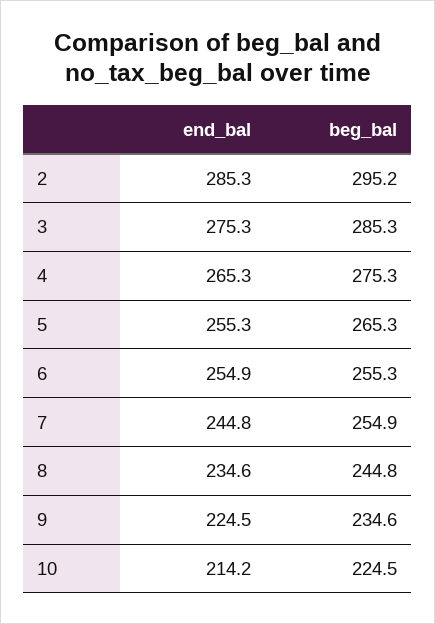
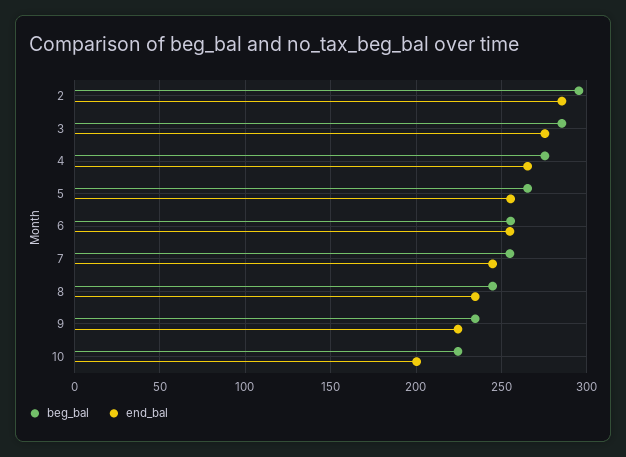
end_bal, 10: 214.2 -> 200

